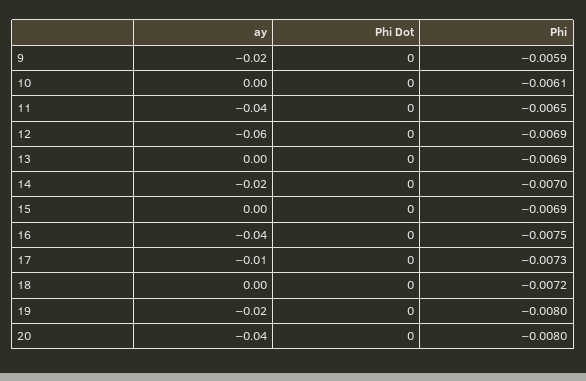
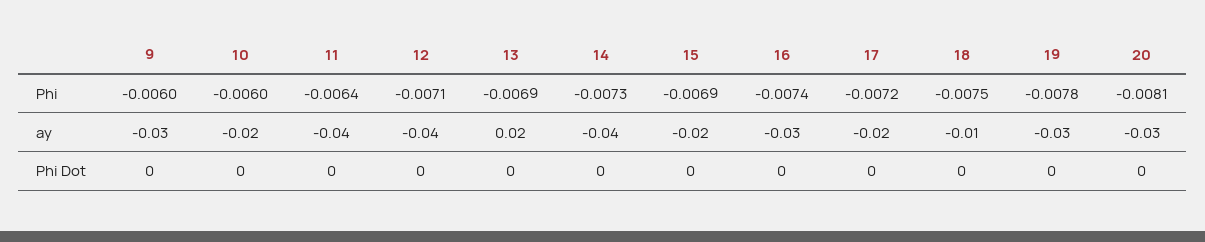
ay, 9: -0.02 -> -0.03
Phi, 9: -0.0059 -> -0.006
ay, 10: 0 -> -0.02
Phi, 10: -0.0061 -> -0.006
Phi, 11: -0.0065 -> -0.0064
ay, 12: -0.06 -> -0.04
Phi, 12: -0.0069 -> -0.0071
ay, 13: 0 -> 0.02
ay, 14: -0.02 -> -0.04
Phi, 14: -0.007 -> -0.0073
ay, 15: 0 -> -0.02
ay, 16: -0.04 -> -0.03
Phi, 16: -0.0075 -> -0.0074
ay, 17: -0.01 -> -0.02
Phi, 17: -0.0073 -> -0.0072
ay, 18: 0 -> -0.01
Phi, 18: -0.0072 -> -0.0075
ay, 19: -0.02 -> -0.03
Phi, 19: -0.008 -> -0.0078
ay, 20: -0.04 -> -0.03
Phi, 20: -0.008 -> -0.0081

